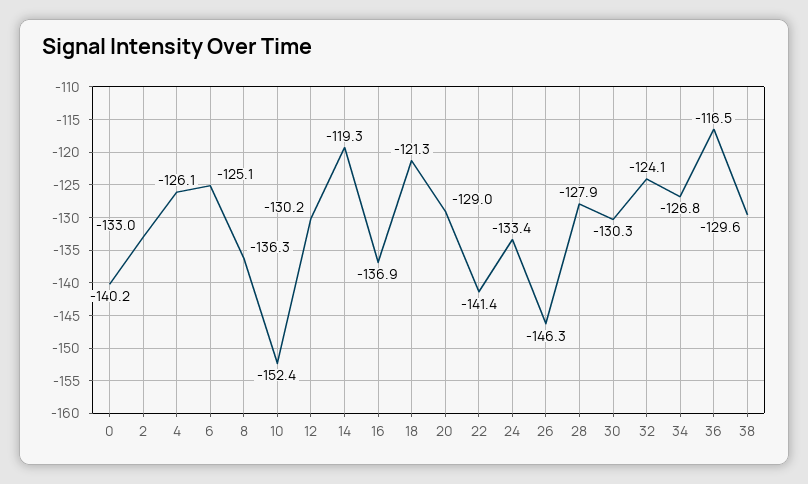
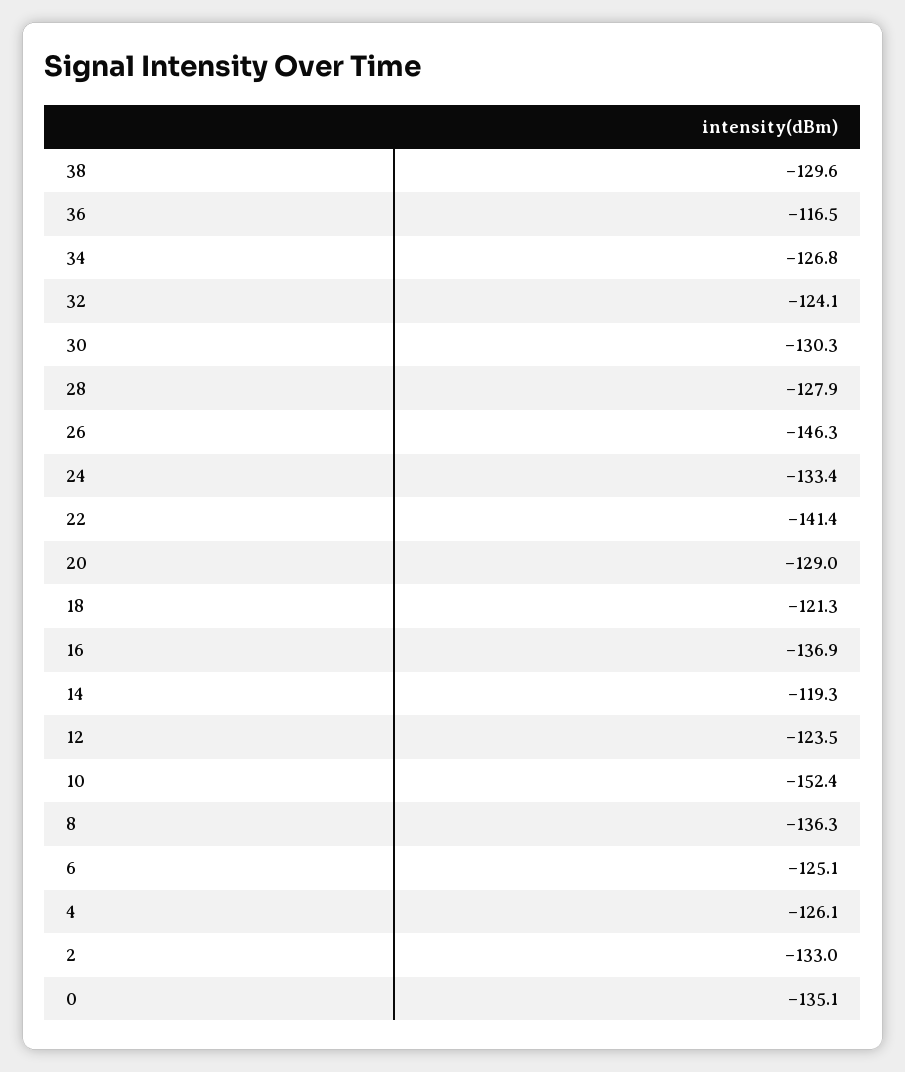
0: -140.2 -> -135.1
12: -130.2 -> -123.5

